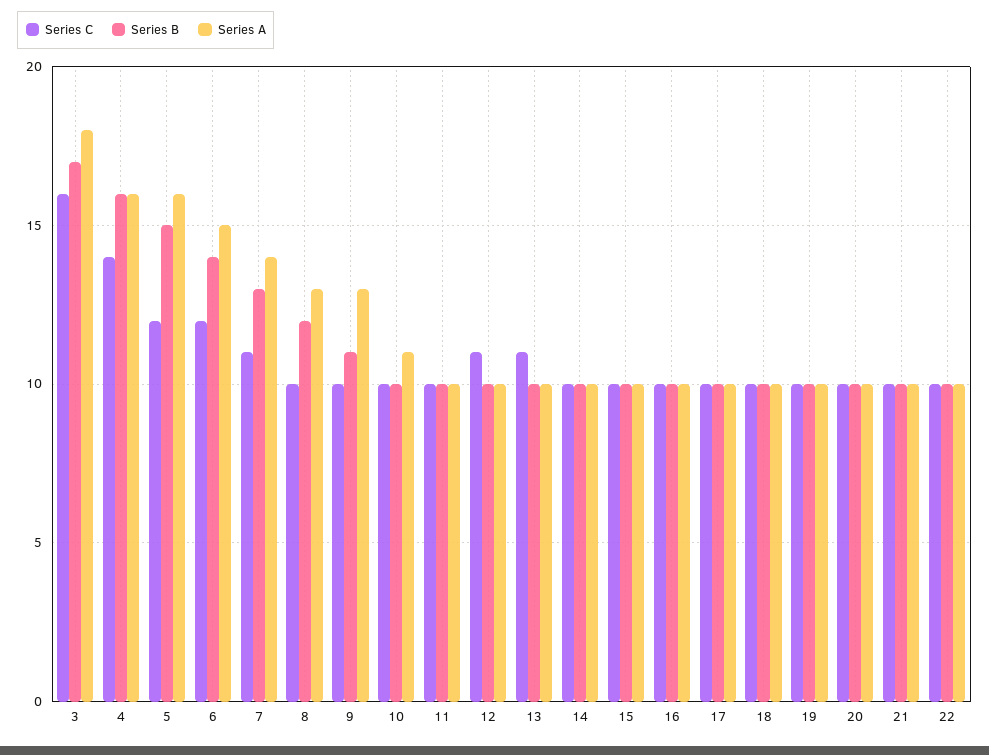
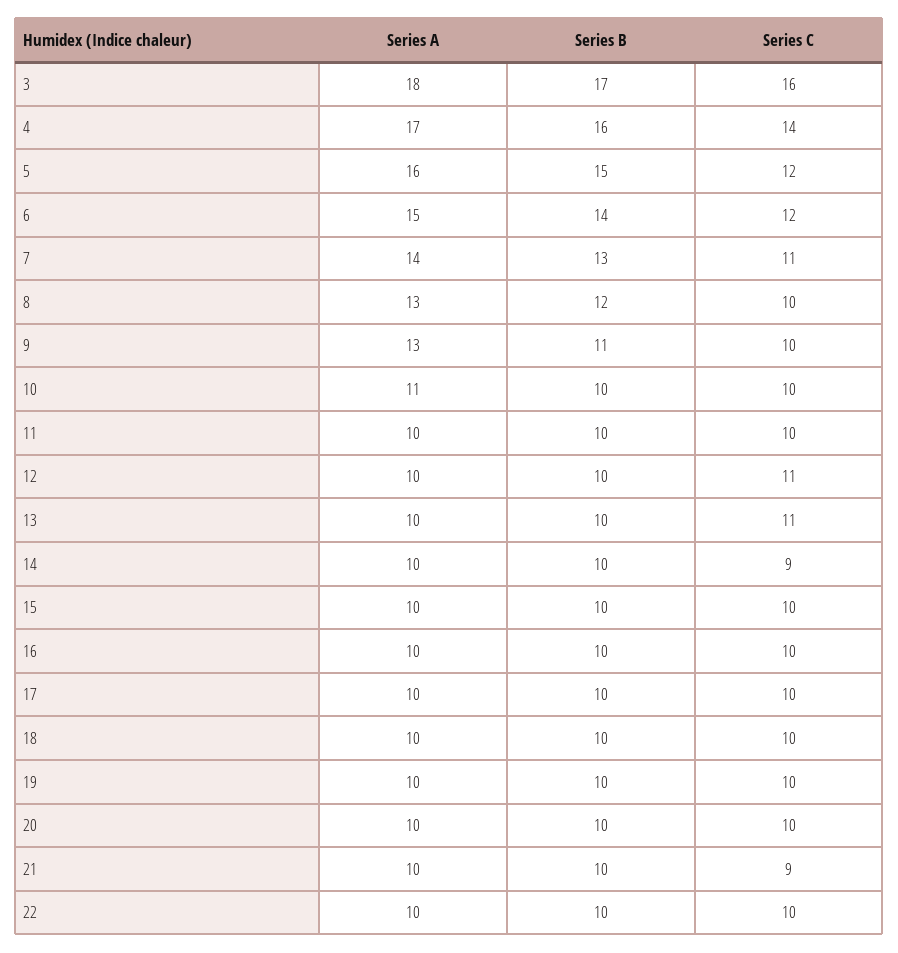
Series A, 4: 16 -> 17
Series C, 14: 10 -> 9
Series C, 21: 10 -> 9

